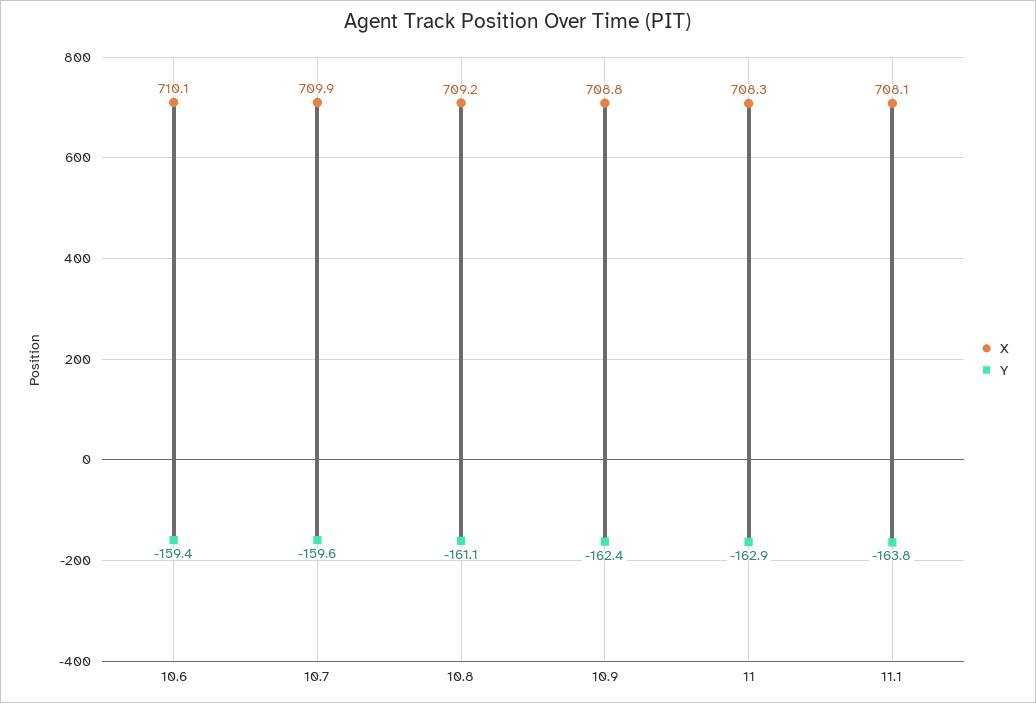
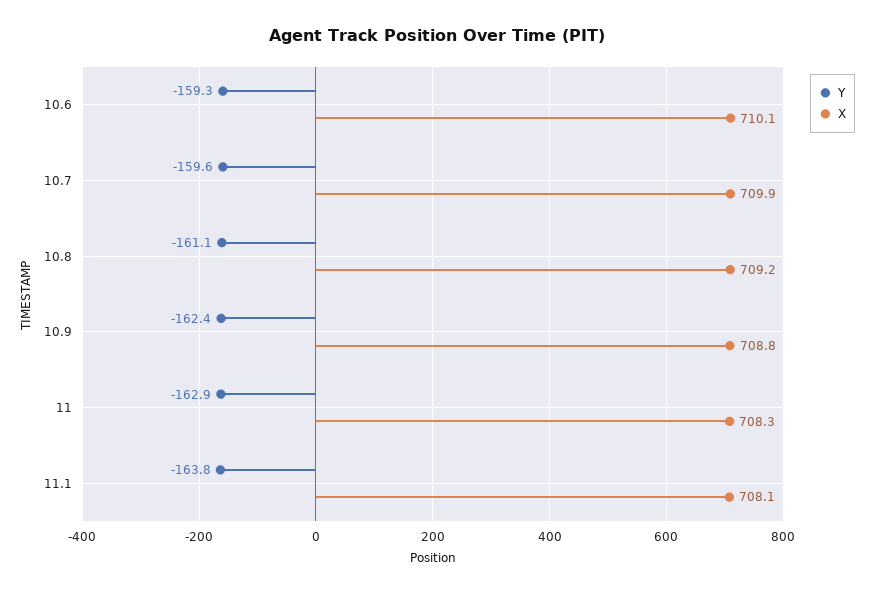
Y, 10.6: -159.4 -> -159.3

